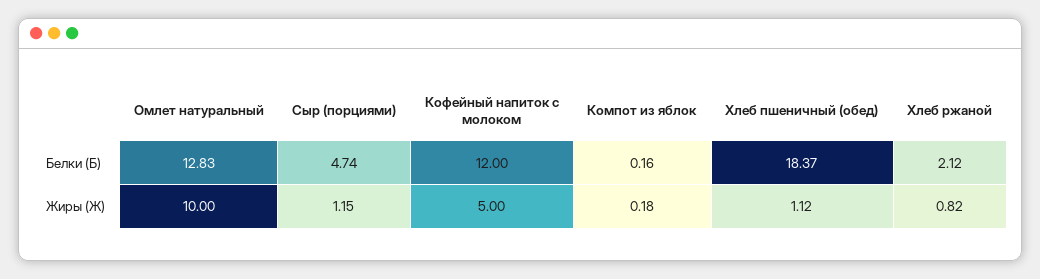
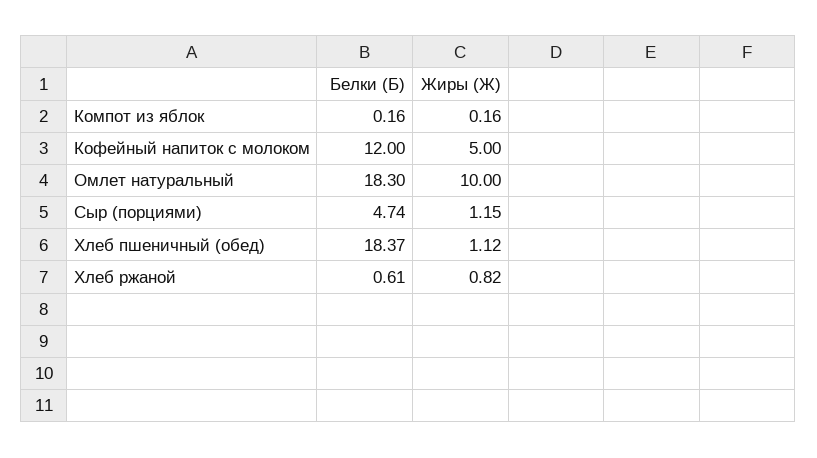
Омлет натуральный, Белки (Б): 12.83 -> 18.3
Хлеб ржаной, Белки (Б): 2.12 -> 0.61
Компот из яблок, Жиры (Ж): 0.18 -> 0.16

